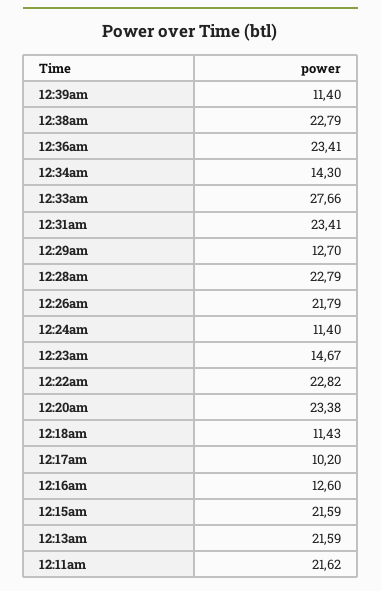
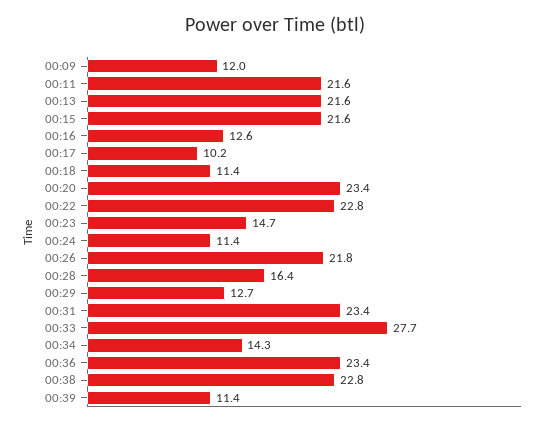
12:28am: 22.79 -> 16.4
00:09: none -> 12

